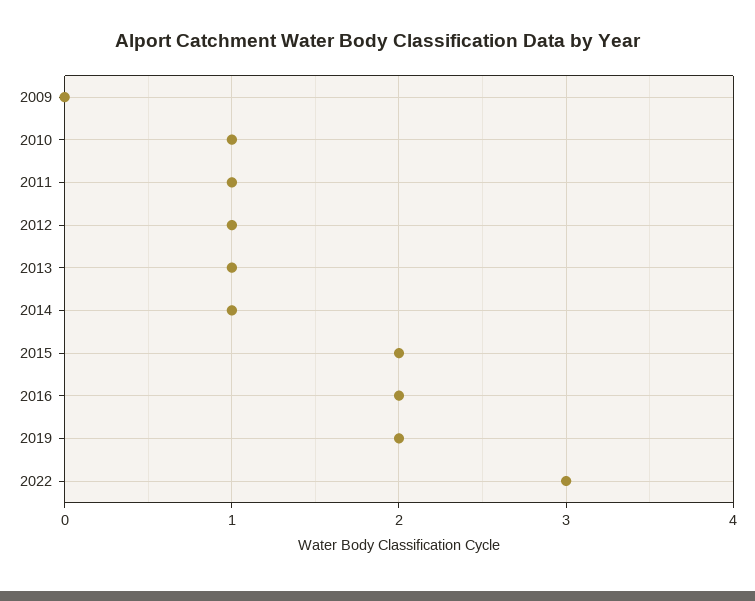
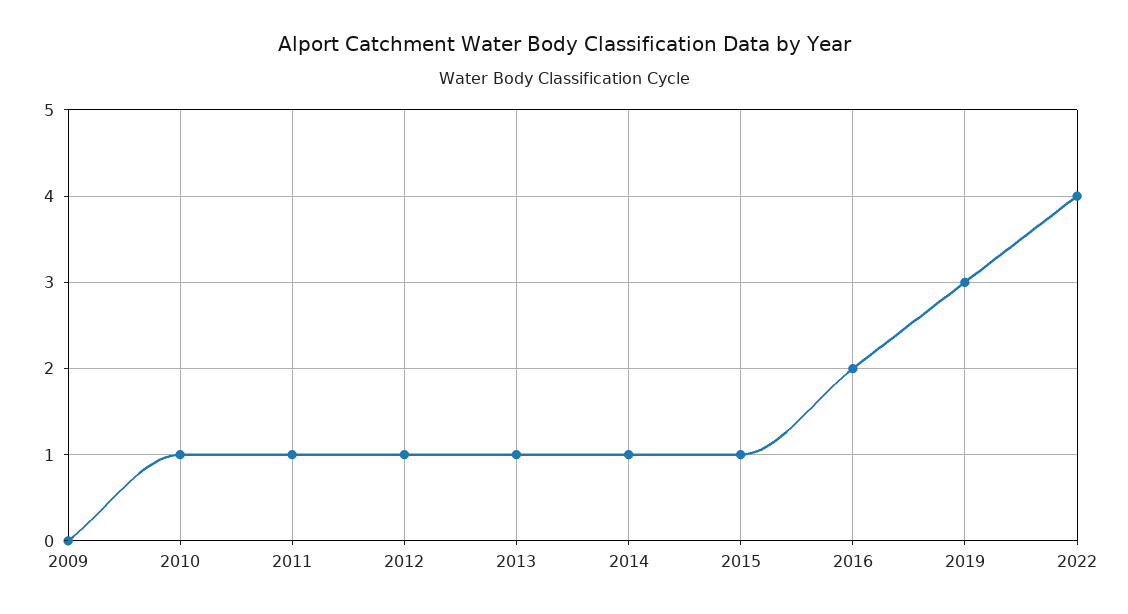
2015: 2 -> 1
2019: 2 -> 3
2022: 3 -> 4

